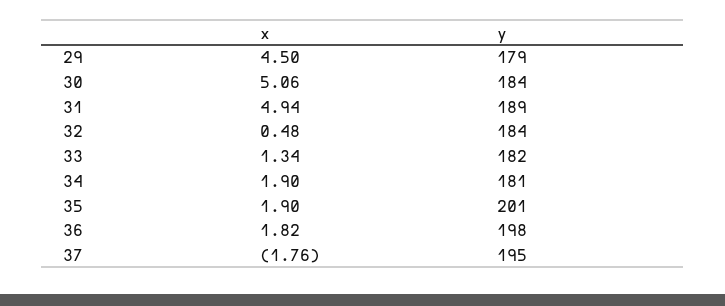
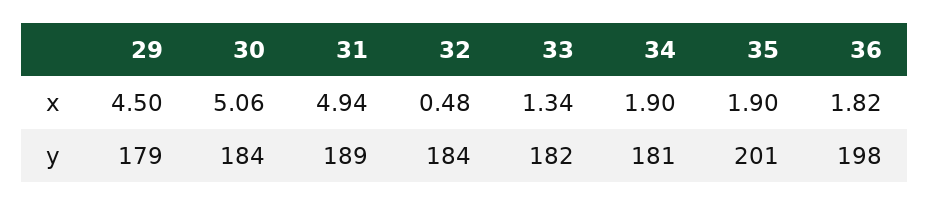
x, 37: -1.76 -> none
y, 37: 195 -> none

